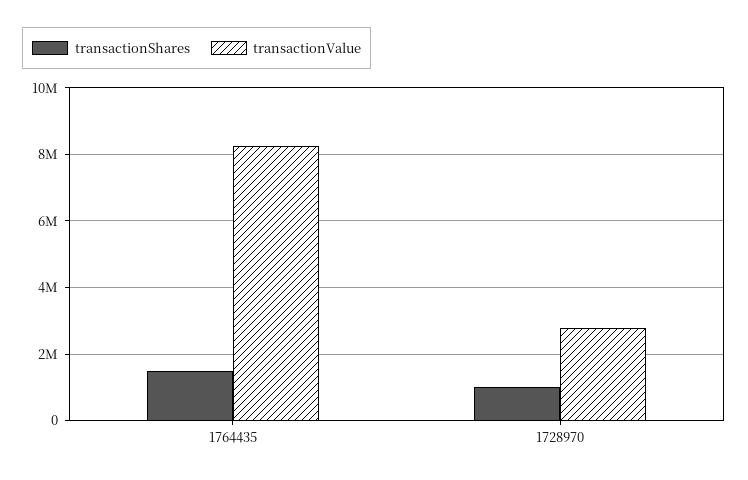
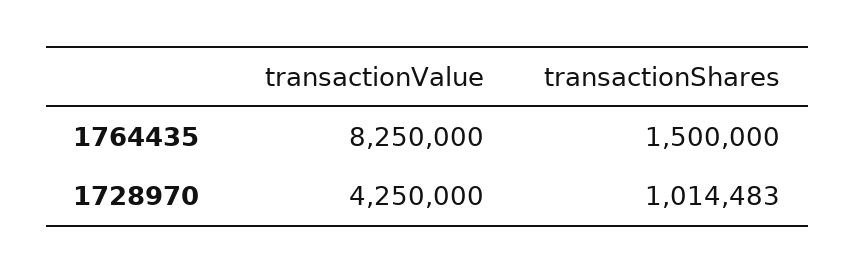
transactionValue, 1728970: 2800000 -> 4250000

